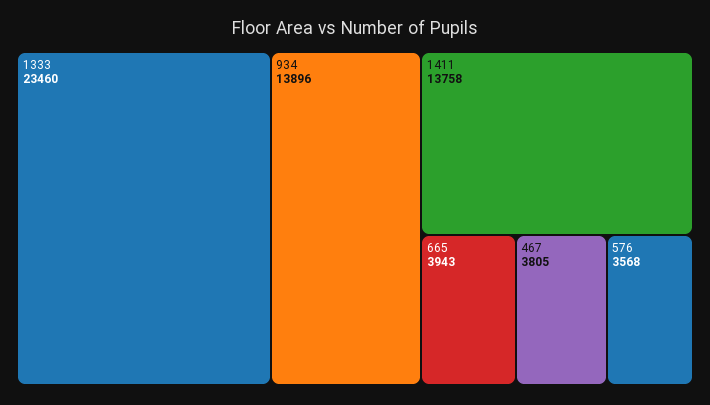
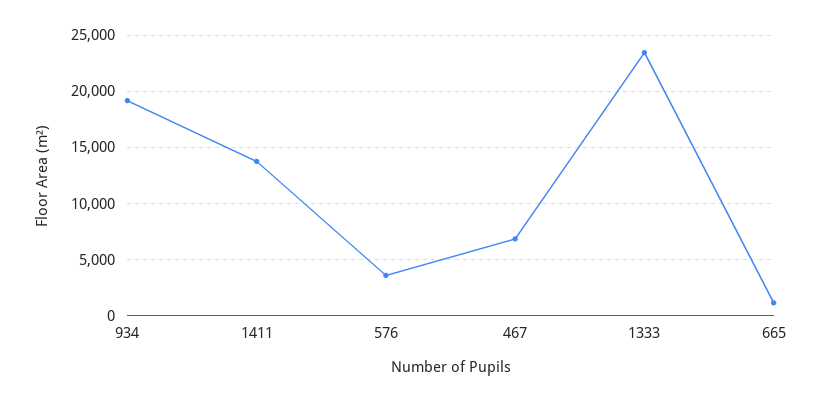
934: 13896 -> 19000
665: 3943 -> 1000
467: 3805 -> 7000

